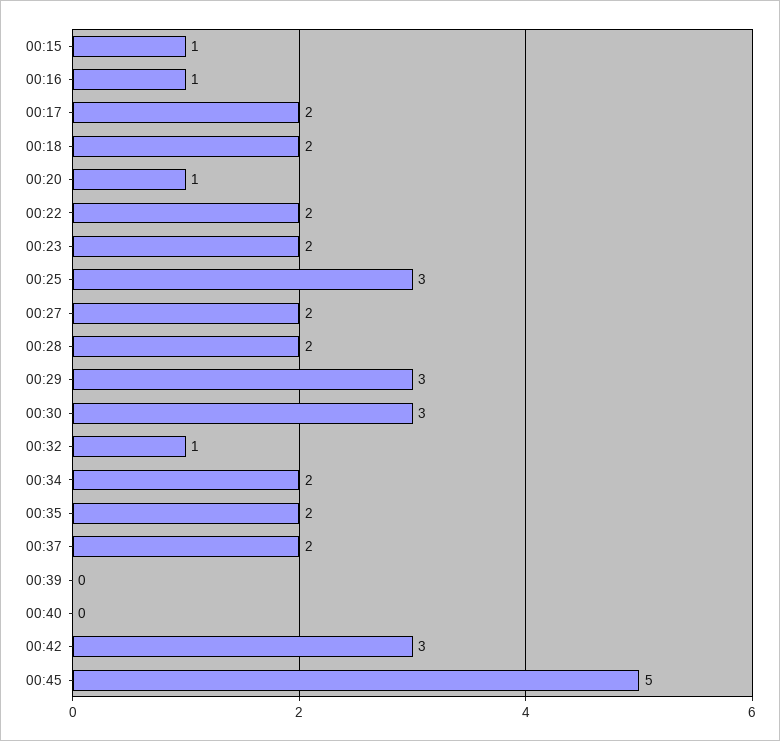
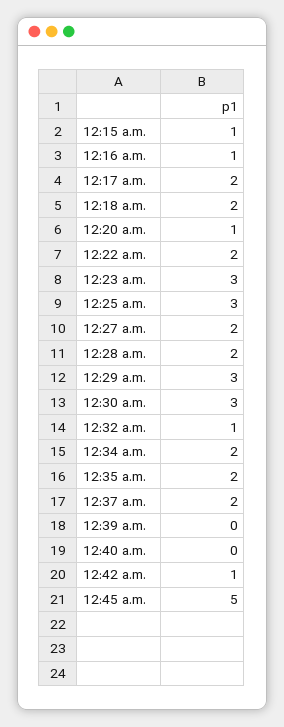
00:23: 2 -> 3
00:42: 3 -> 1

